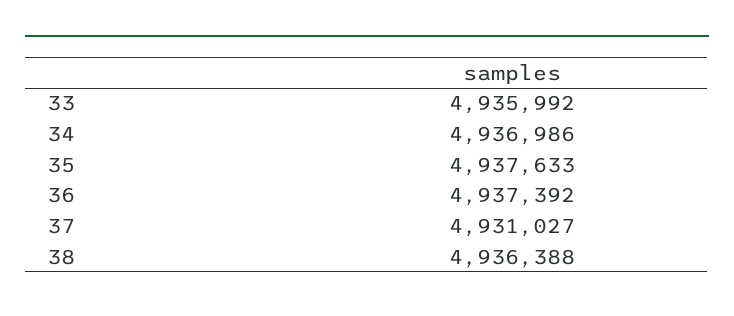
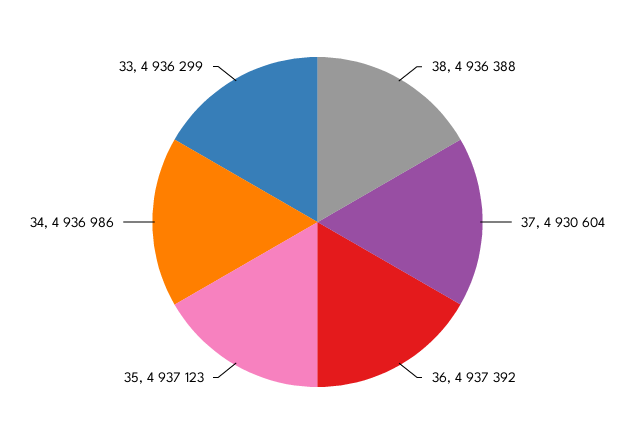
33: 4935992 -> 4936299
35: 4937633 -> 4937123
37: 4931027 -> 4930604

